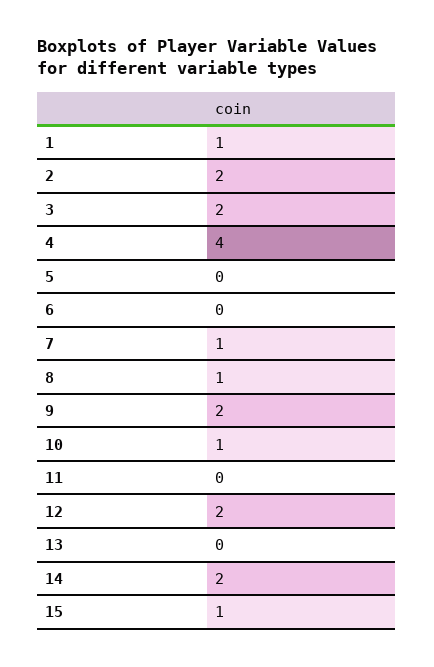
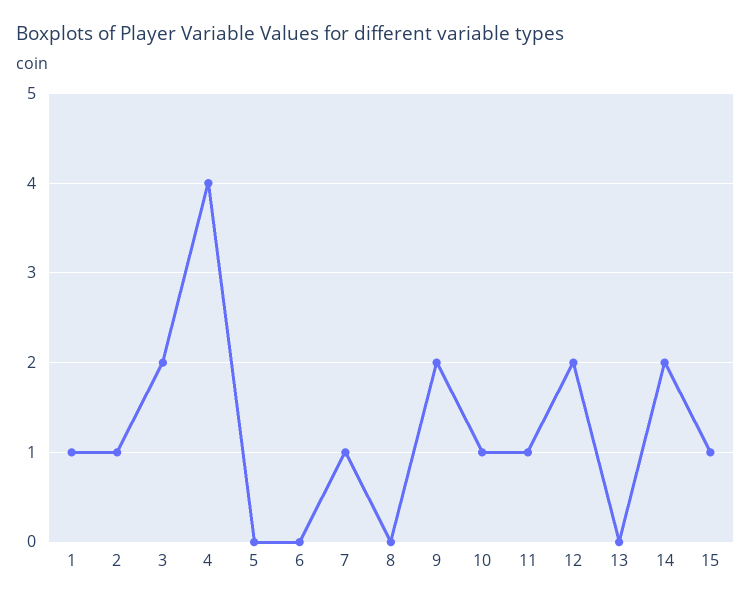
2: 2 -> 1
8: 1 -> 0
11: 0 -> 1

